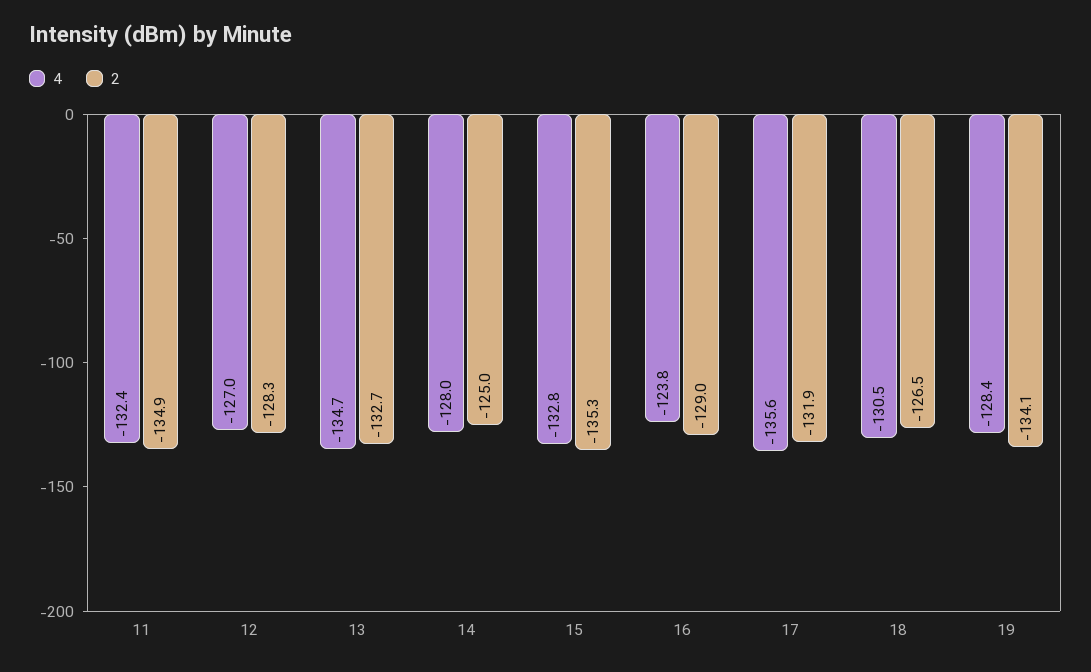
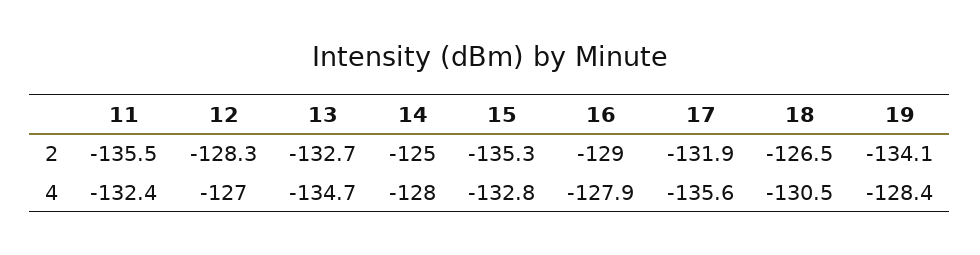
2, 11: -134.9 -> -135.5
4, 16: -123.8 -> -127.9

